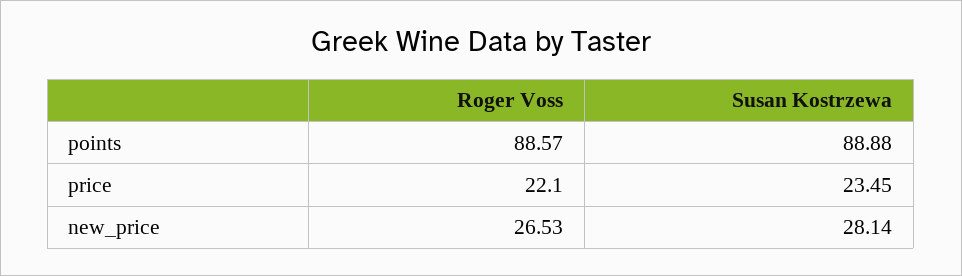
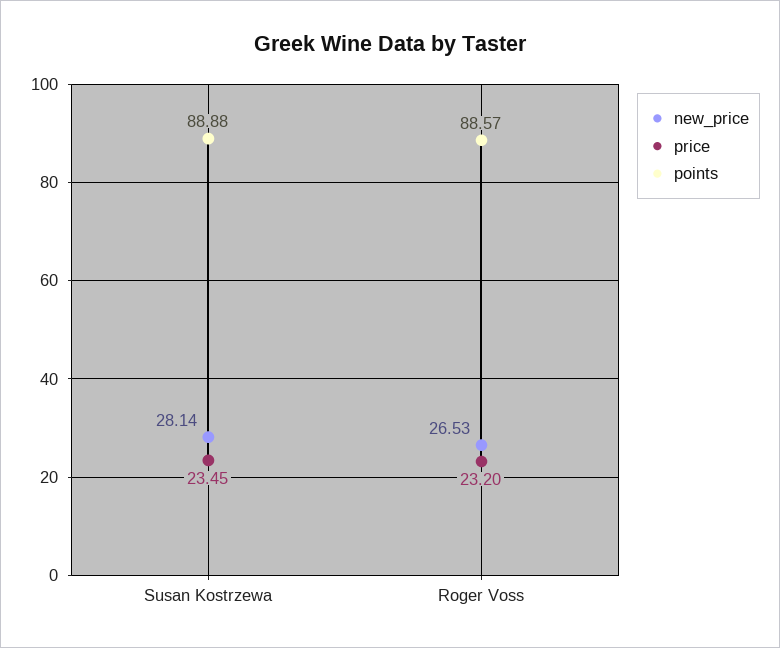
price, Roger Voss: 22.1 -> 23.2

